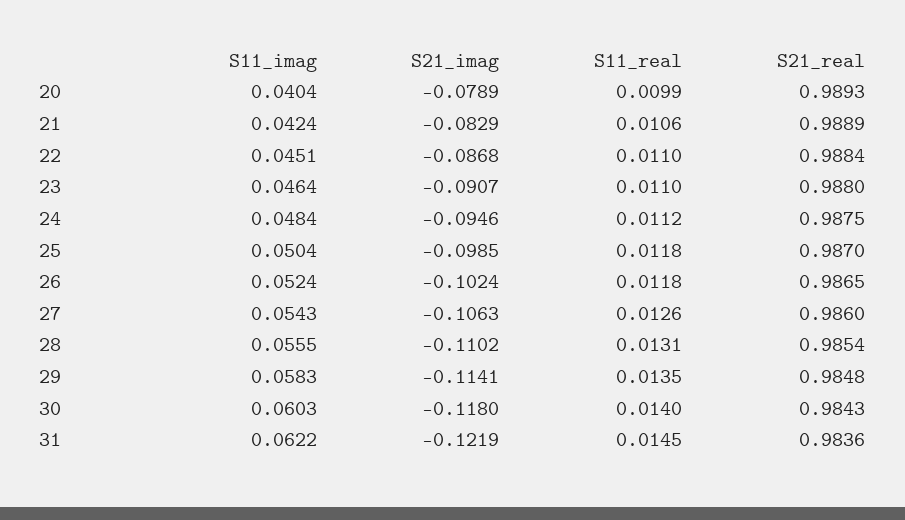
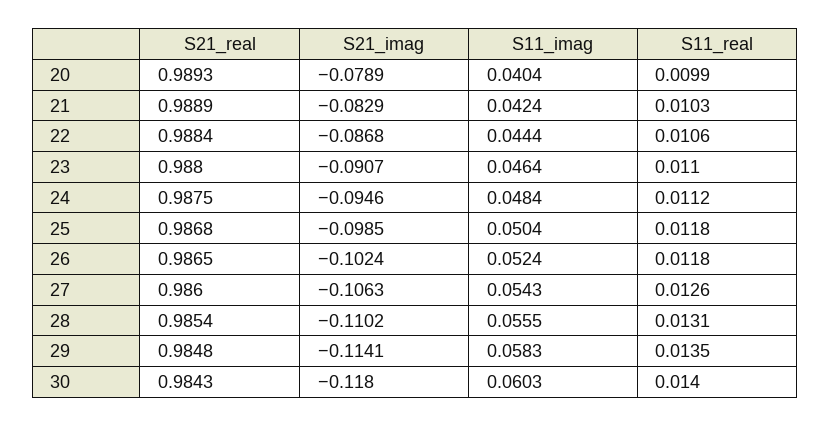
S11_real, 21: 0.0106 -> 0.0103
S11_imag, 22: 0.0451 -> 0.0444
S11_real, 22: 0.011 -> 0.0106
S21_real, 25: 0.987 -> 0.9868
S11_imag, 31: 0.0622 -> none
S21_imag, 31: -0.1219 -> none
S11_real, 31: 0.0145 -> none
S21_real, 31: 0.9836 -> none

